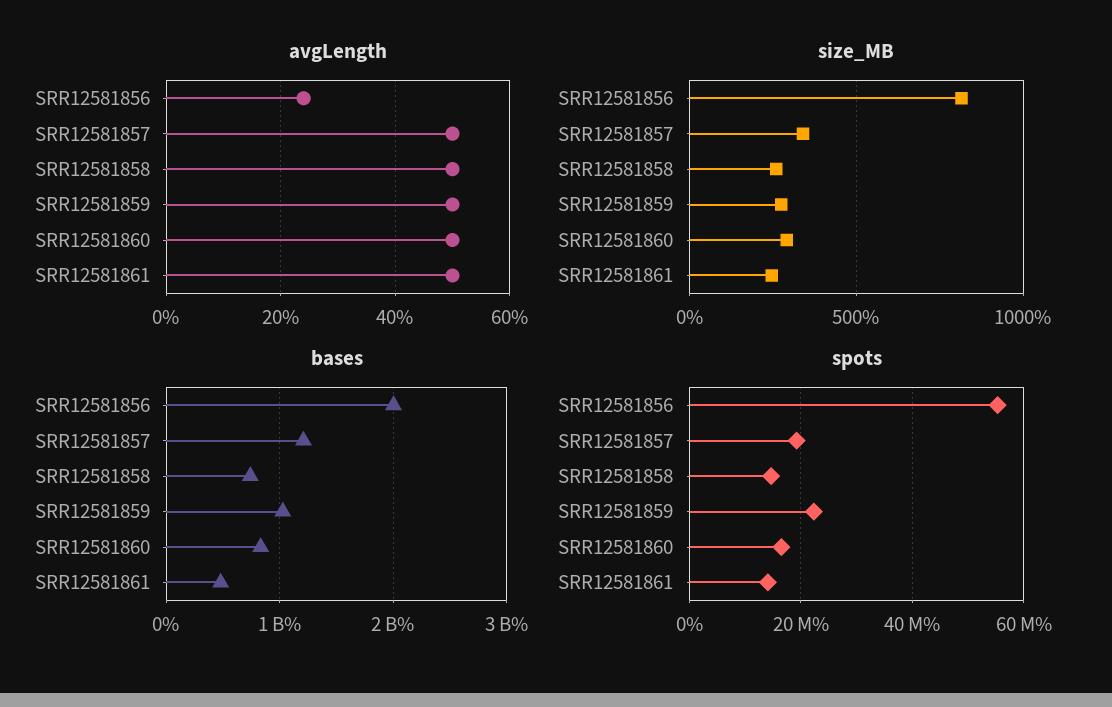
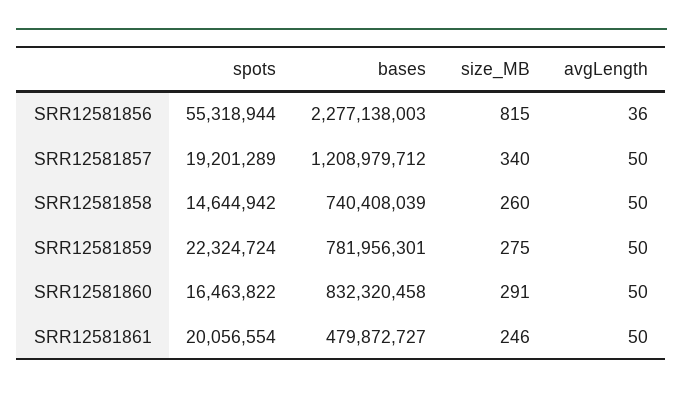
avgLength, SRR12581856: 25 -> 36
bases, SRR12581856: 2000000000 -> 2277138003
bases, SRR12581859: 1000000000 -> 781956301
spots, SRR12581861: 14000000 -> 20056554

